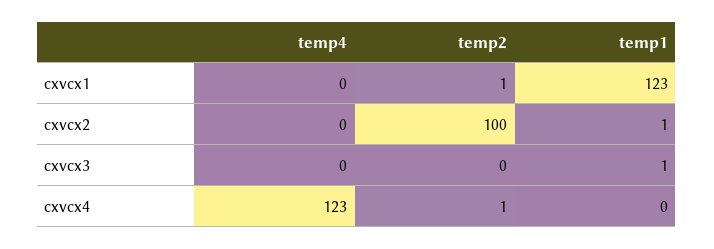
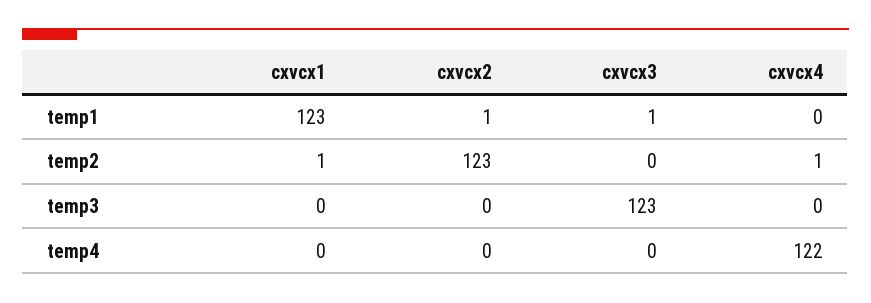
temp2, cxvcx2: 100 -> 123
temp4, cxvcx4: 123 -> 122
temp3, cxvcx1: none -> 0
temp3, cxvcx2: none -> 0
temp3, cxvcx3: none -> 123
temp3, cxvcx4: none -> 0

